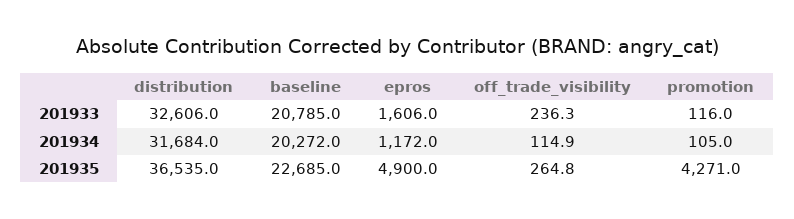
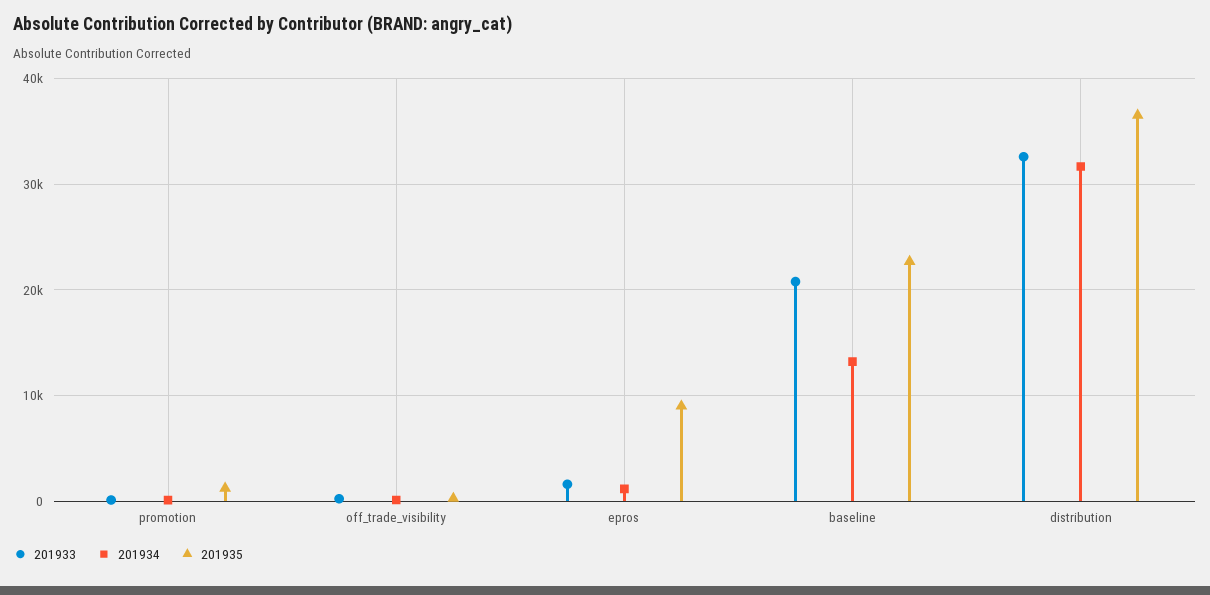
201934, baseline: 20272 -> 13000
201935, epros: 4900 -> 9000
201935, promotion: 4271 -> 1000

